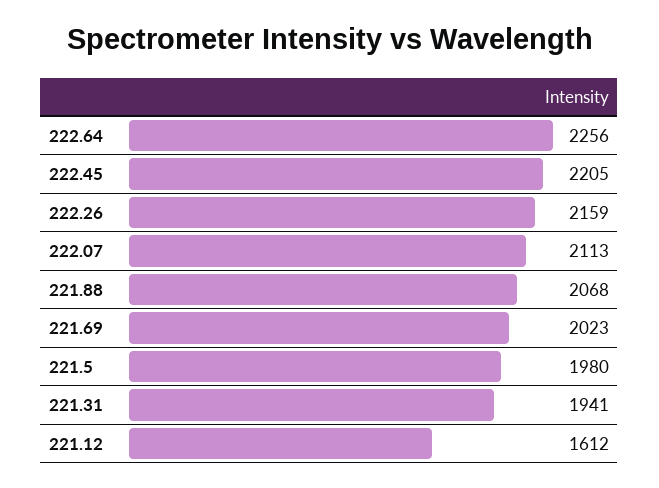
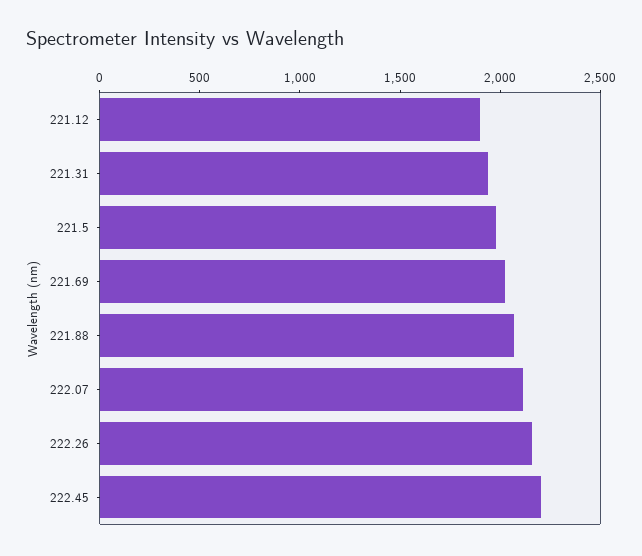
222.64: 2256 -> none
221.12: 1612 -> 1900

